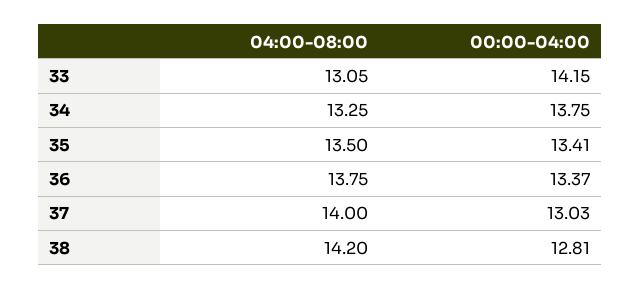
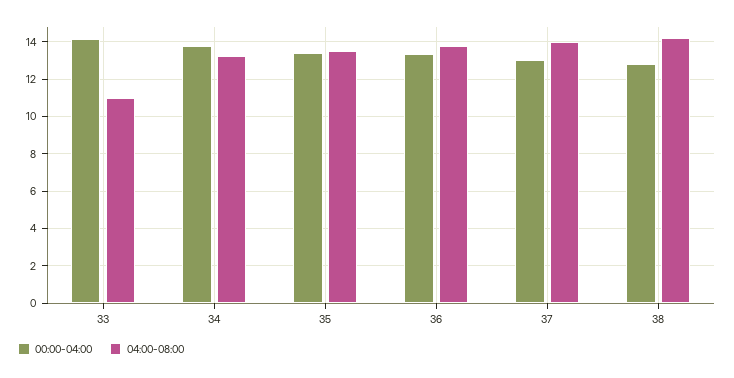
04:00-08:00, 33: 13.05 -> 11

